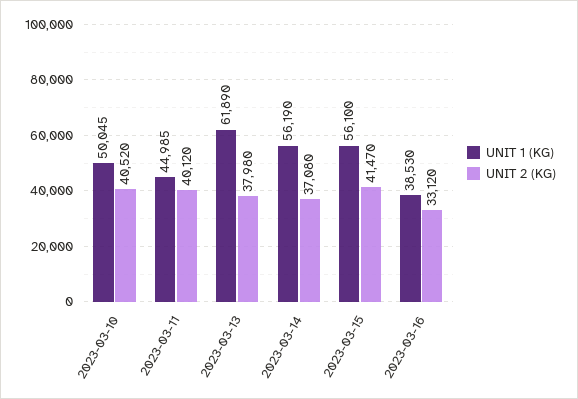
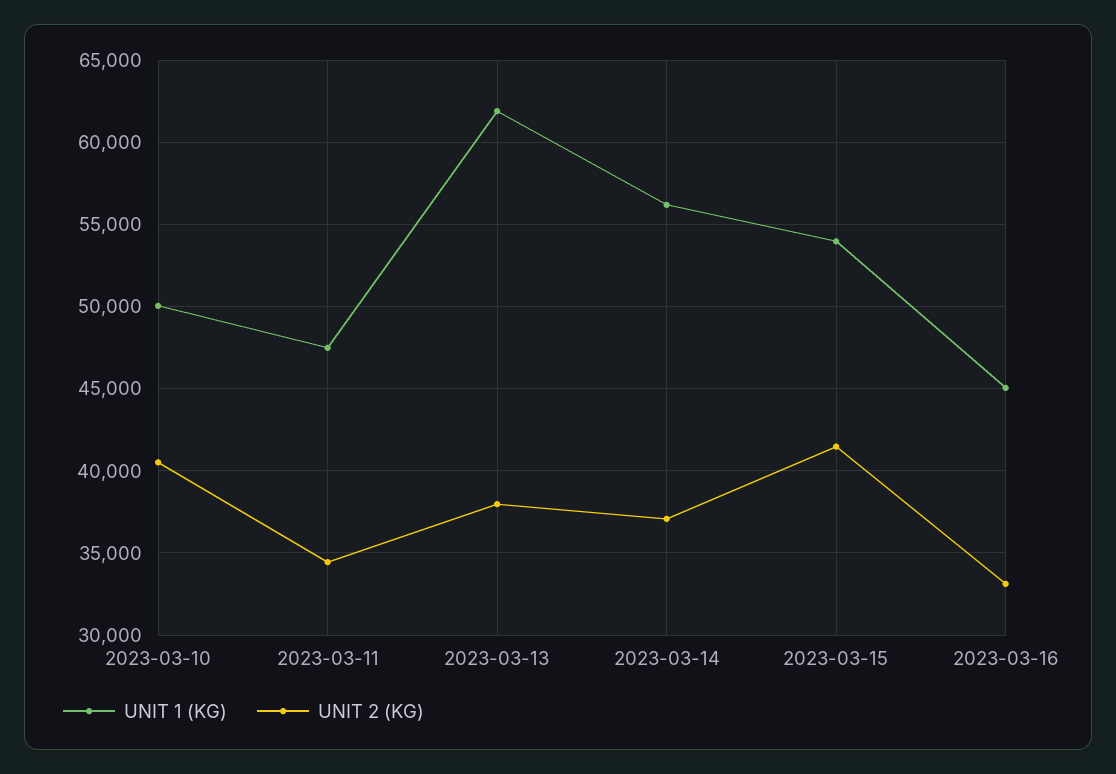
UNIT 1 (KG), 2023-03-11: 44985 -> 47500
UNIT 2 (KG), 2023-03-11: 40120 -> 34500
UNIT 1 (KG), 2023-03-15: 56100 -> 54000
UNIT 1 (KG), 2023-03-16: 38530 -> 45000

